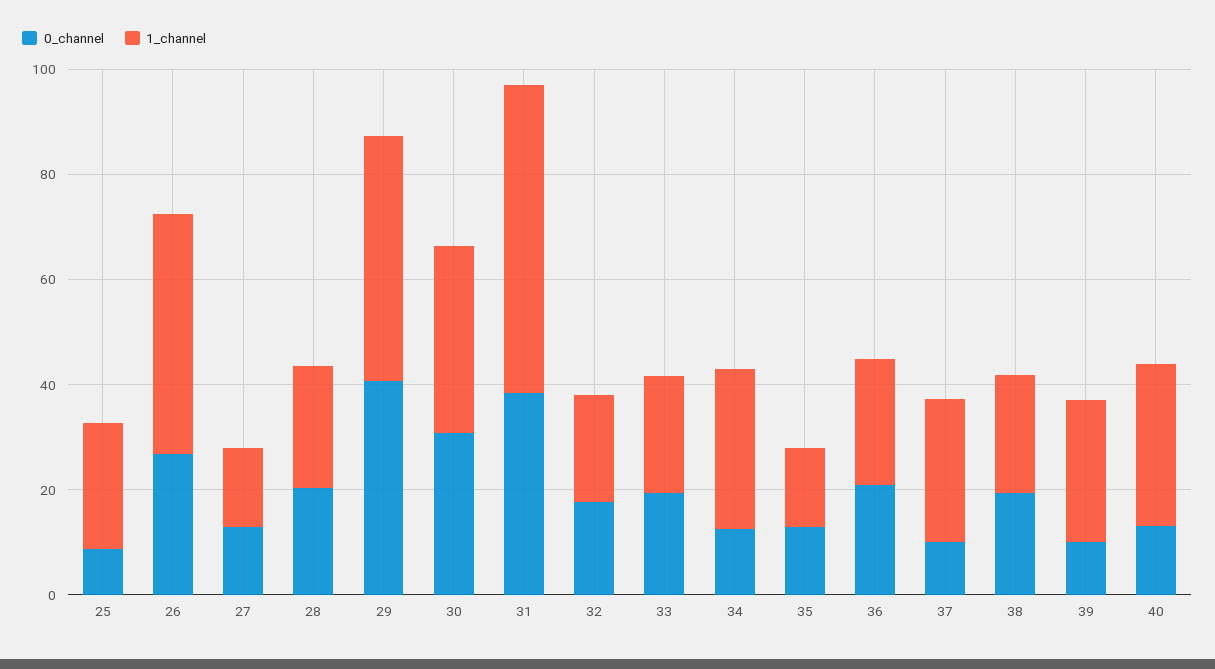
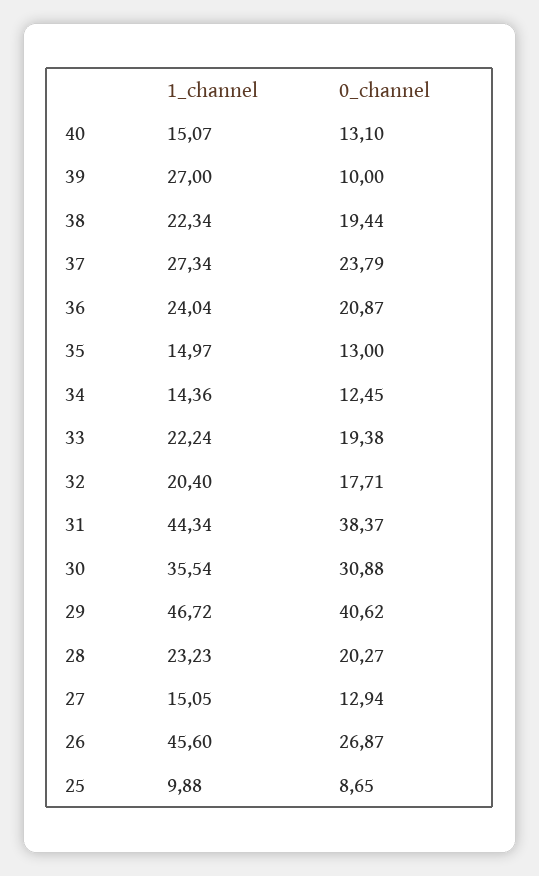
1_channel, 25: 25 -> 9.88
1_channel, 31: 60 -> 44.34
1_channel, 34: 30 -> 14.36
0_channel, 37: 10 -> 23.79
1_channel, 40: 30 -> 15.07

